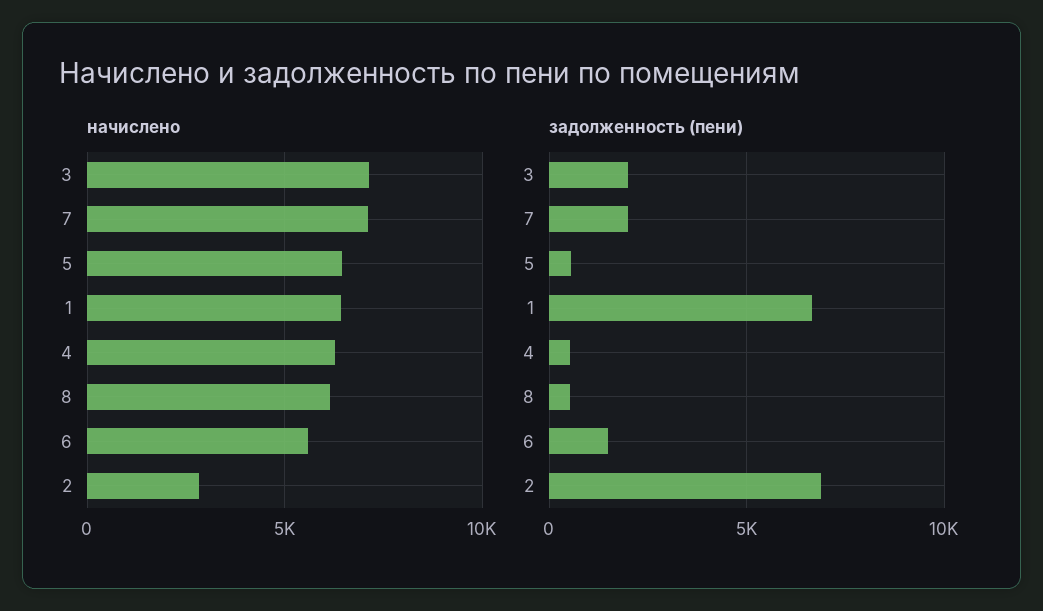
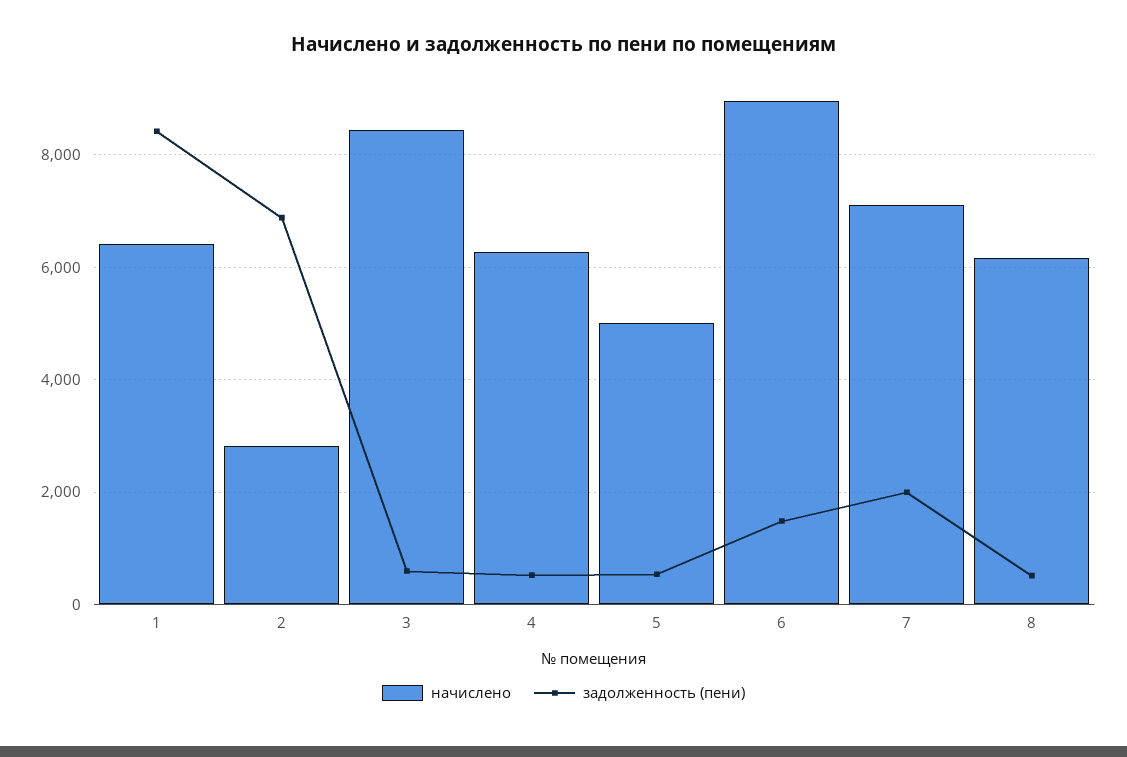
начислено, 3: 7000 -> 8400
начислено, 5: 6500 -> 5000
начислено, 6: 5500 -> 9000
задолженность (пени), 3: 2000 -> 600
задолженность (пени), 1: 6500 -> 8400

